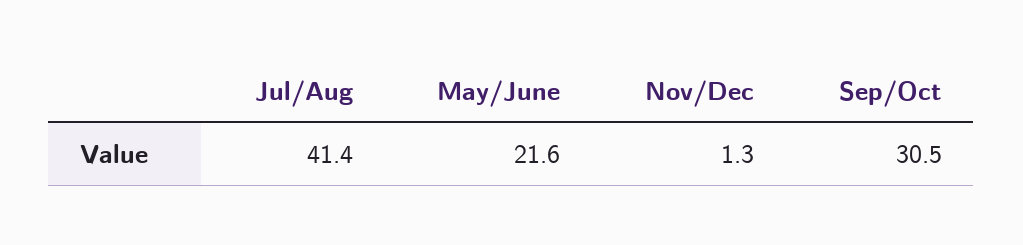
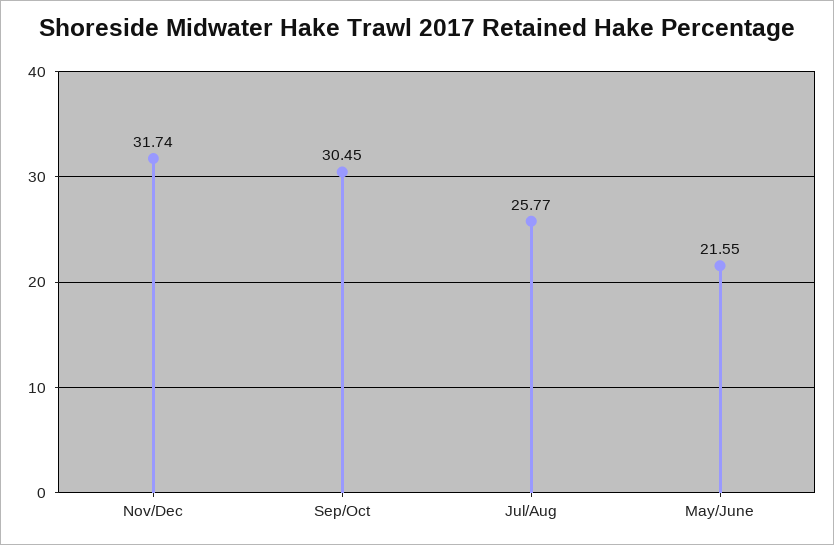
Jul/Aug: 41.4 -> 25.77
Nov/Dec: 1.3 -> 31.74

